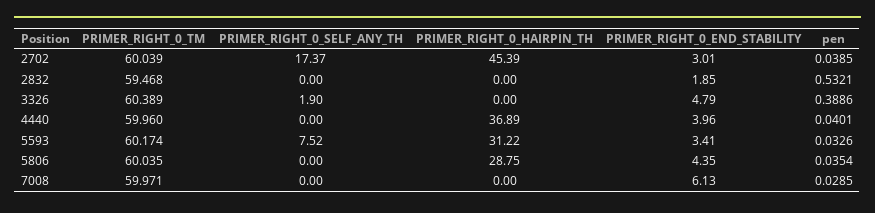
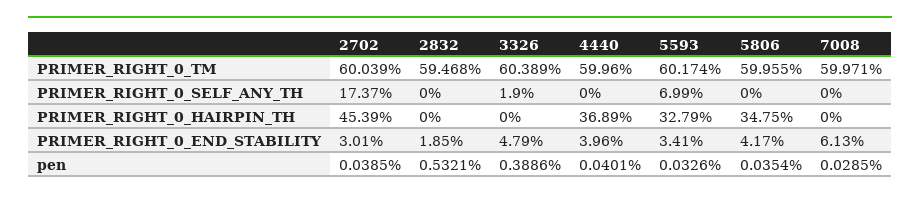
PRIMER_RIGHT_0_SELF_ANY_TH, 5593: 7.52 -> 6.99
PRIMER_RIGHT_0_HAIRPIN_TH, 5593: 31.22 -> 32.79
PRIMER_RIGHT_0_TM, 5806: 60.035 -> 59.955
PRIMER_RIGHT_0_HAIRPIN_TH, 5806: 28.75 -> 34.75
PRIMER_RIGHT_0_END_STABILITY, 5806: 4.35 -> 4.17

